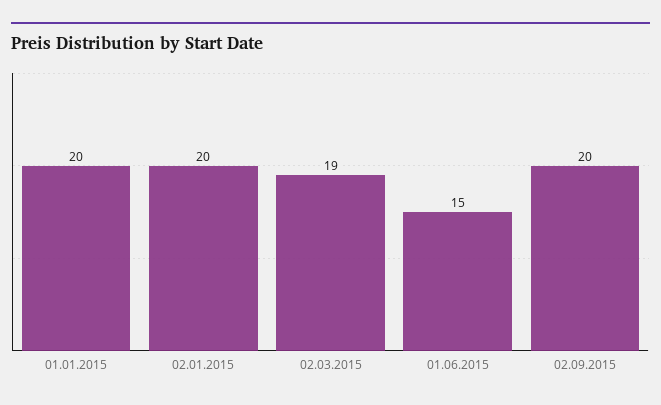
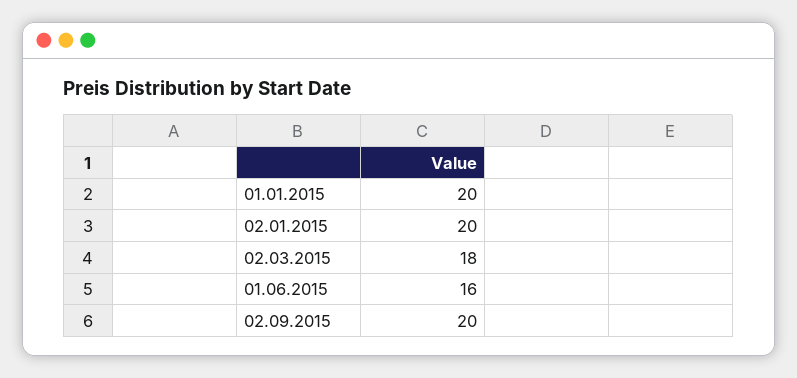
02.03.2015: 19 -> 18
01.06.2015: 15 -> 16

